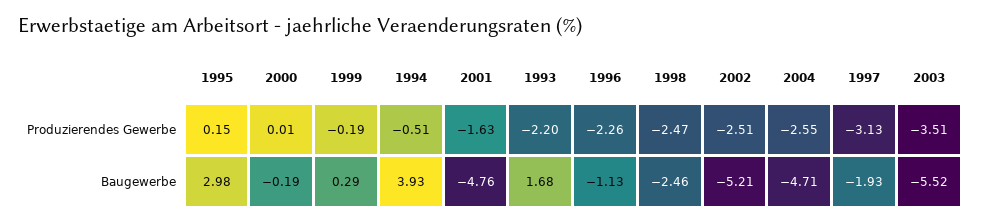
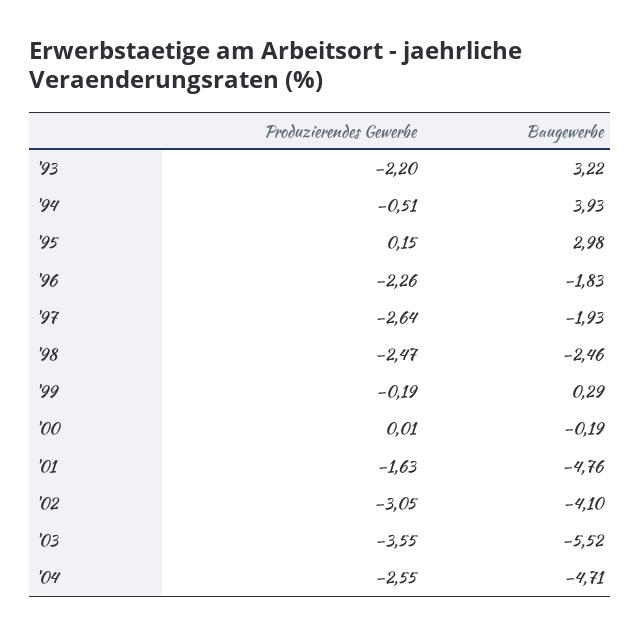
2002, Produzierendes Gewerbe: -2.51 -> -3.05
1997, Produzierendes Gewerbe: -3.13 -> -2.64
2003, Produzierendes Gewerbe: -3.51 -> -3.55
1993, Baugewerbe: 1.68 -> 3.22
1996, Baugewerbe: -1.13 -> -1.83
2002, Baugewerbe: -5.21 -> -4.1

